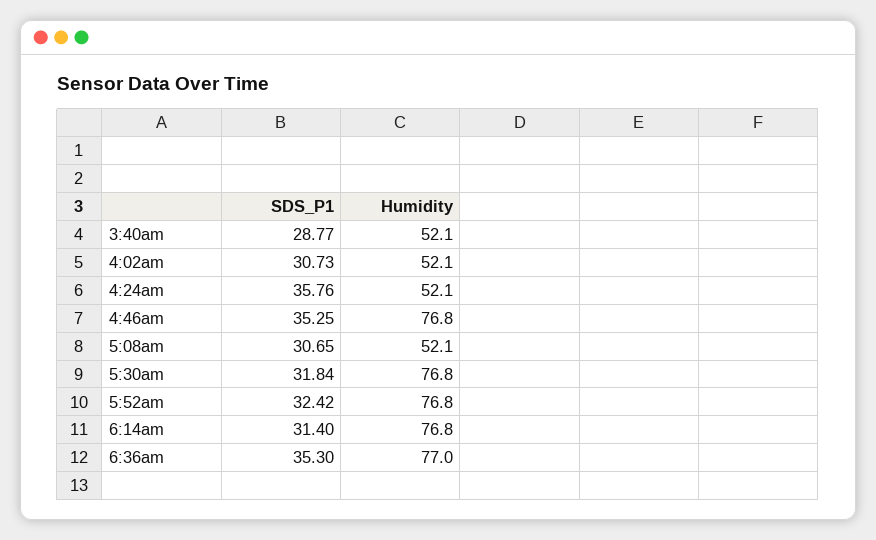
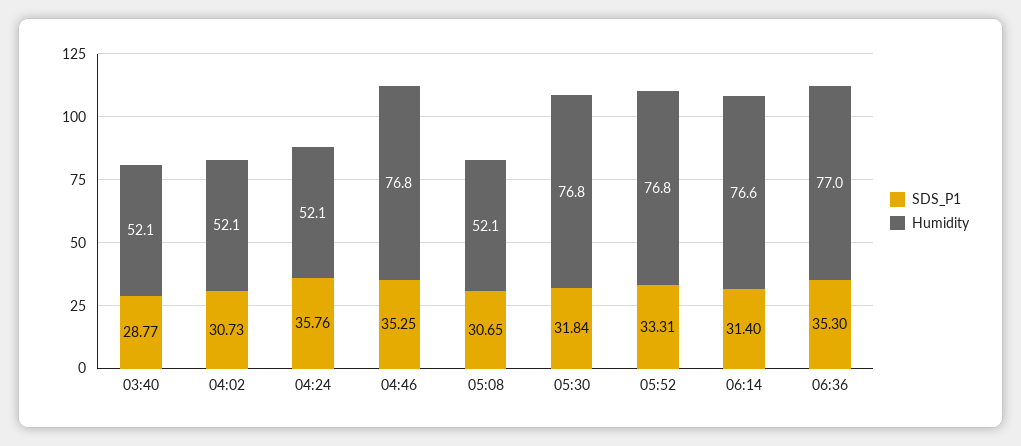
SDS_P1, 5:52am: 32.42 -> 33.31
Humidity, 6:14am: 76.8 -> 76.6

